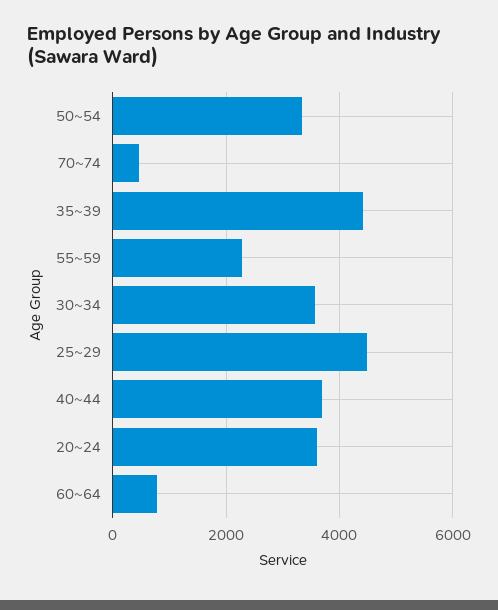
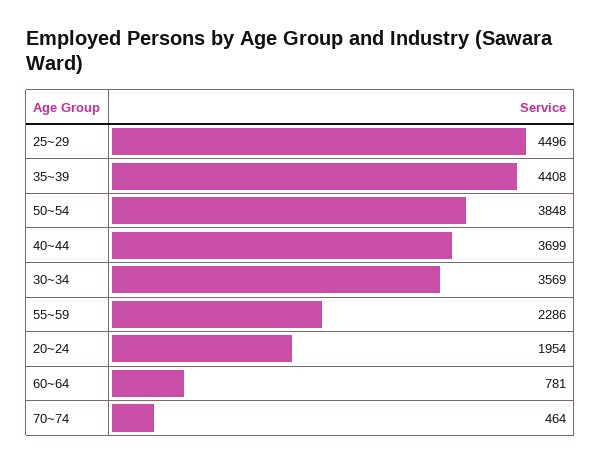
50~54: 3400 -> 3848
20~24: 3600 -> 1954

